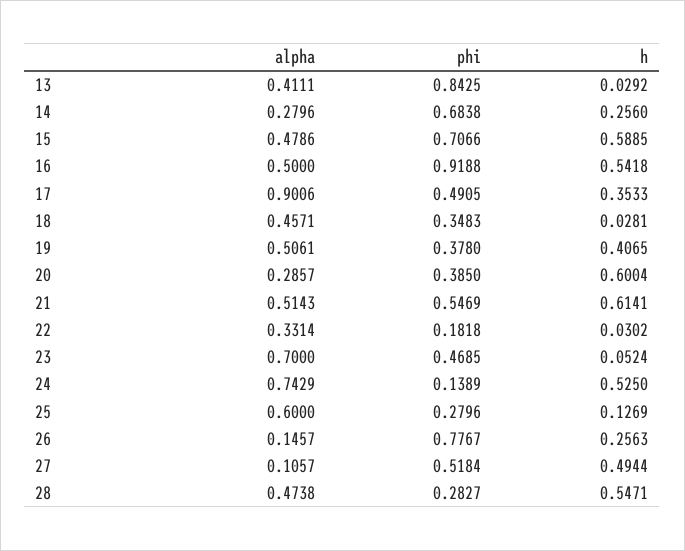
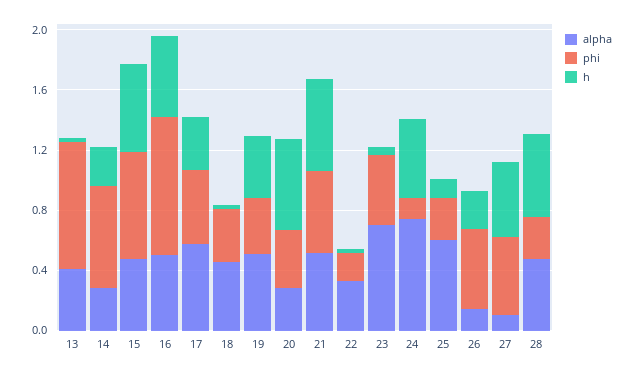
alpha, 17: 0.9006 -> 0.6
phi, 26: 0.7767 -> 0.5

